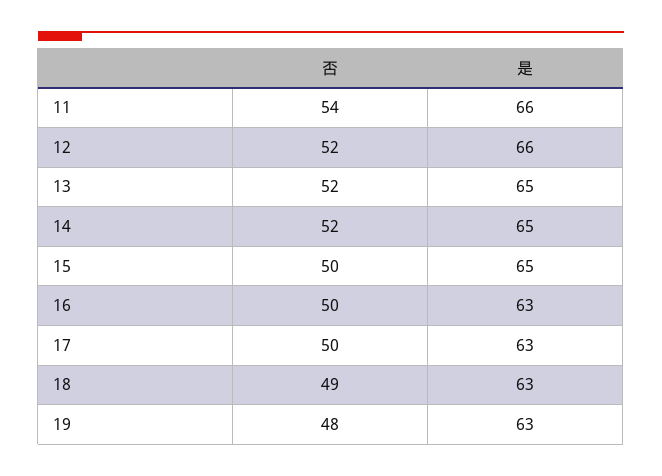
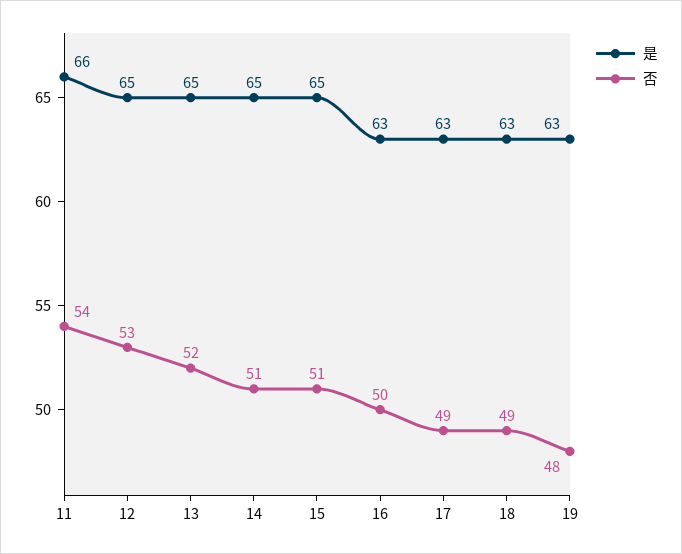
否, 12: 52 -> 53
是, 12: 66 -> 65
否, 14: 52 -> 51
否, 15: 50 -> 51
否, 17: 50 -> 49

